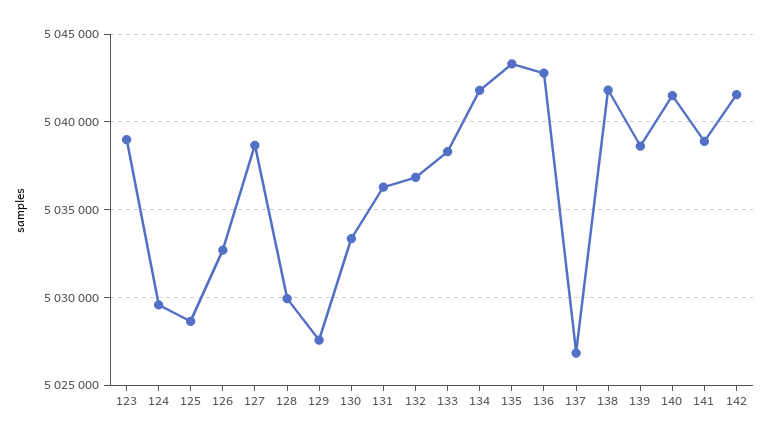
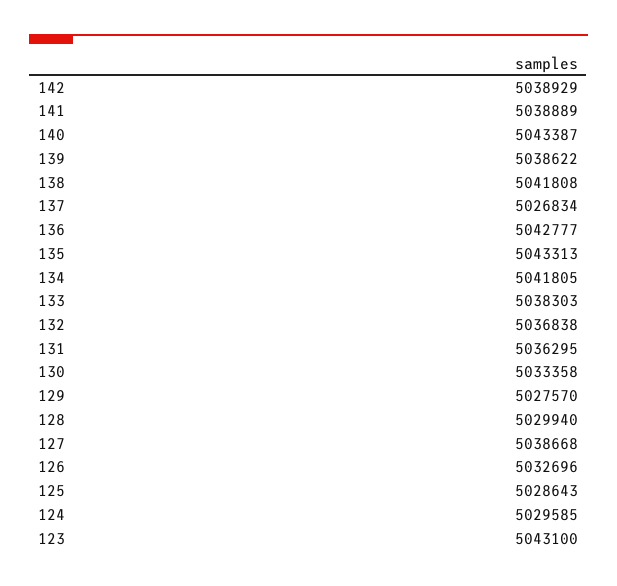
123: 5039000 -> 5043100
140: 5041500 -> 5043387
142: 5041500 -> 5038929

